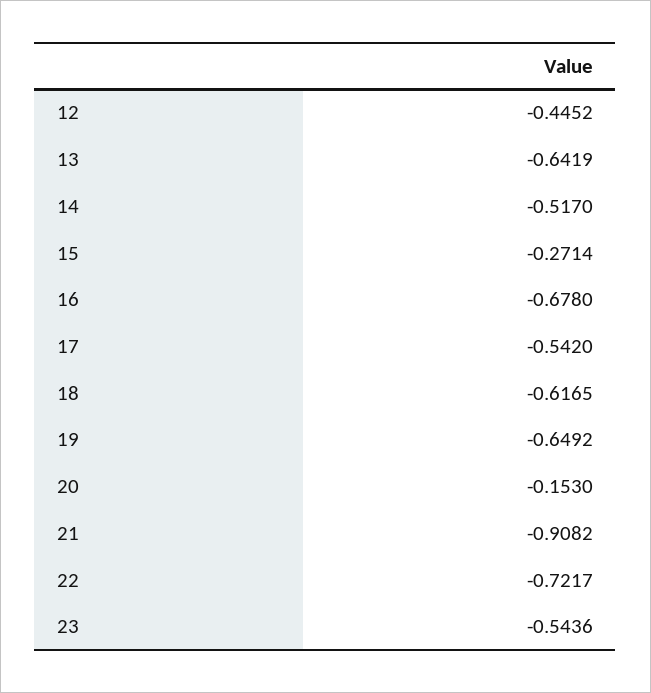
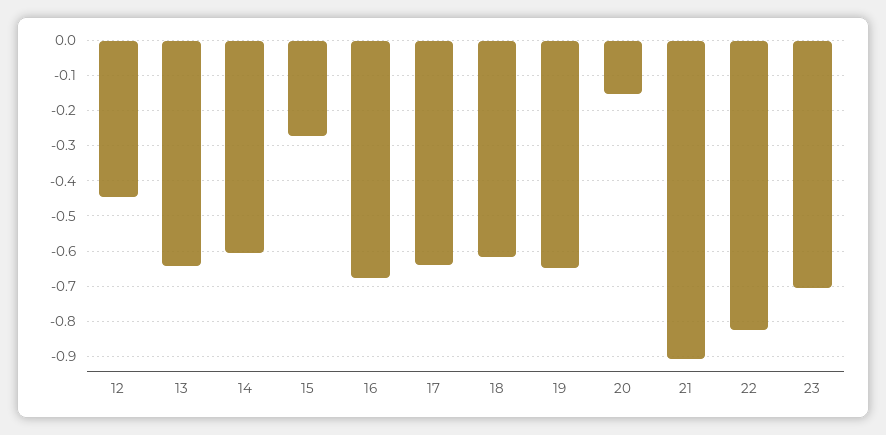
14: -0.517 -> -0.6
17: -0.542 -> -0.64
22: -0.7217 -> -0.82
23: -0.5436 -> -0.7

